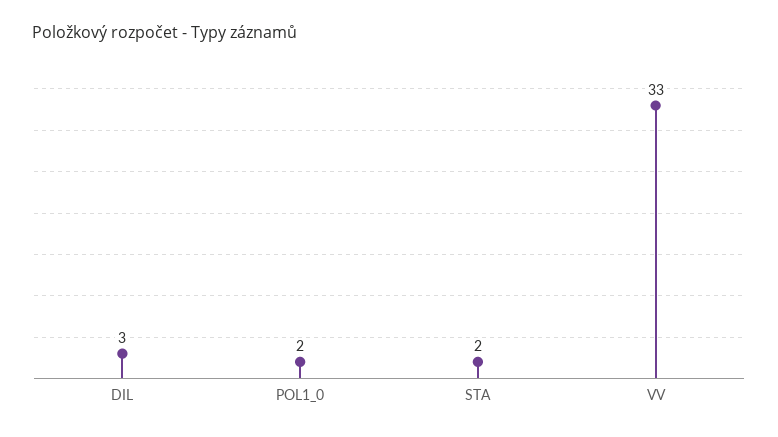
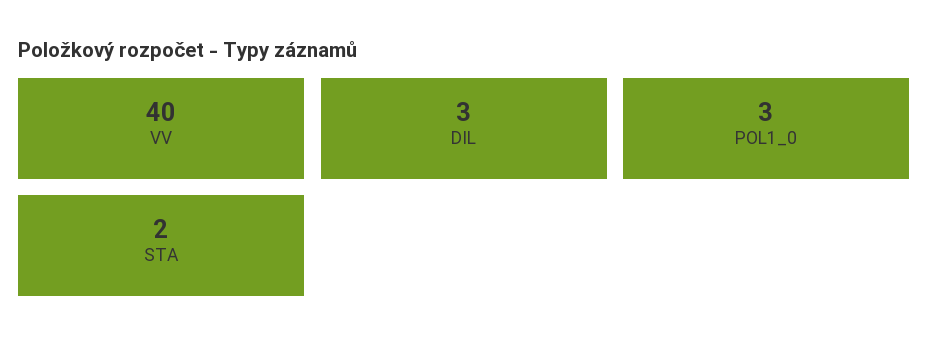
POL1_0: 2 -> 3
VV: 33 -> 40

